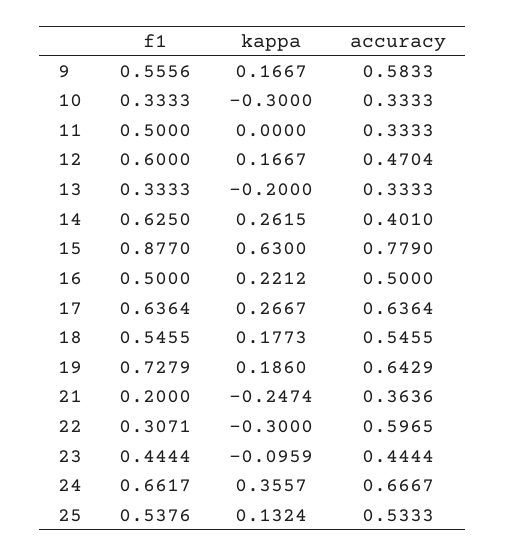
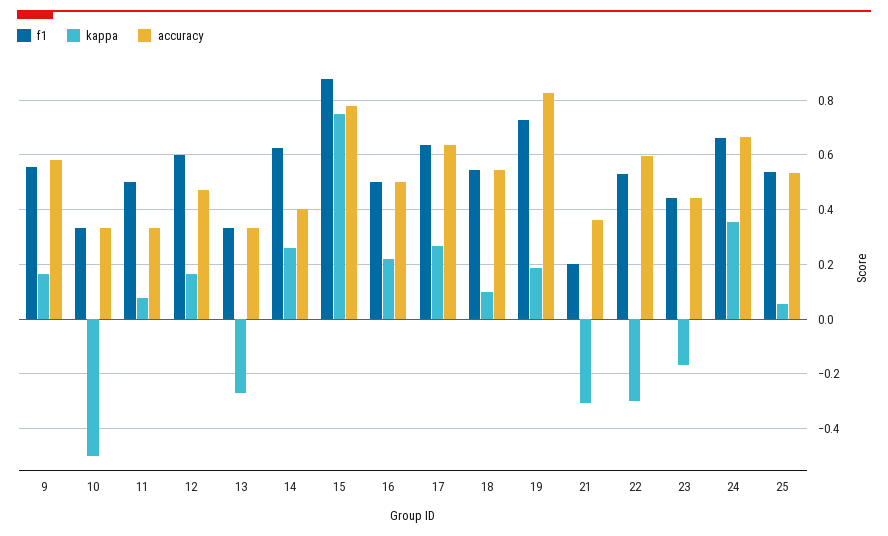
kappa, 10: -0.3 -> -0.5
kappa, 11: 0 -> 0.075
kappa, 13: -0.2 -> -0.275
kappa, 15: 0.63 -> 0.75
kappa, 18: 0.1773 -> 0.1
accuracy, 19: 0.6429 -> 0.825
kappa, 21: -0.2474 -> -0.3
f1, 22: 0.3071 -> 0.525
kappa, 23: -0.0959 -> -0.175
kappa, 25: 0.1324 -> 0.05

